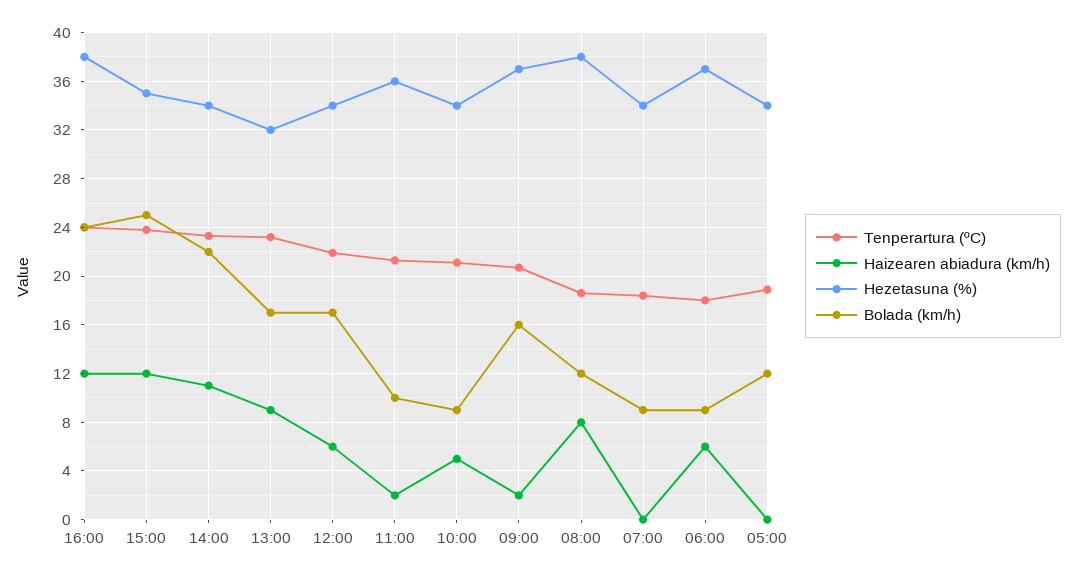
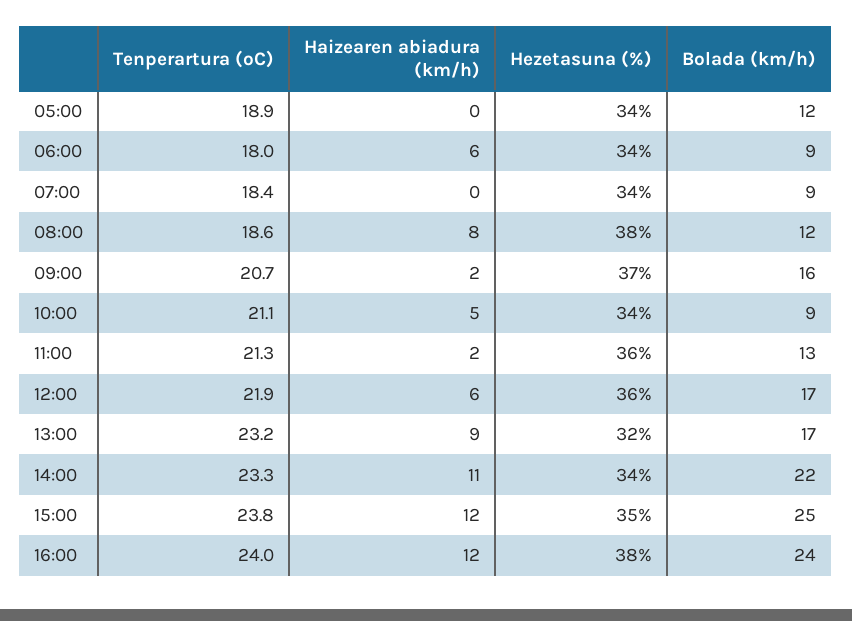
Hezetasuna (%), 12:00: 34 -> 36
Bolada (km/h), 11:00: 10 -> 13
Hezetasuna (%), 06:00: 37 -> 34

